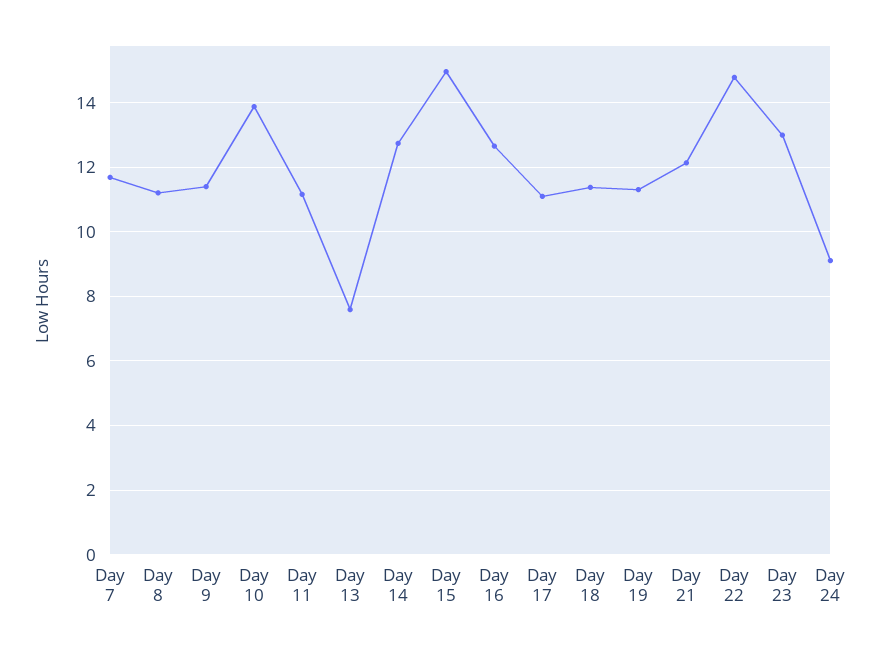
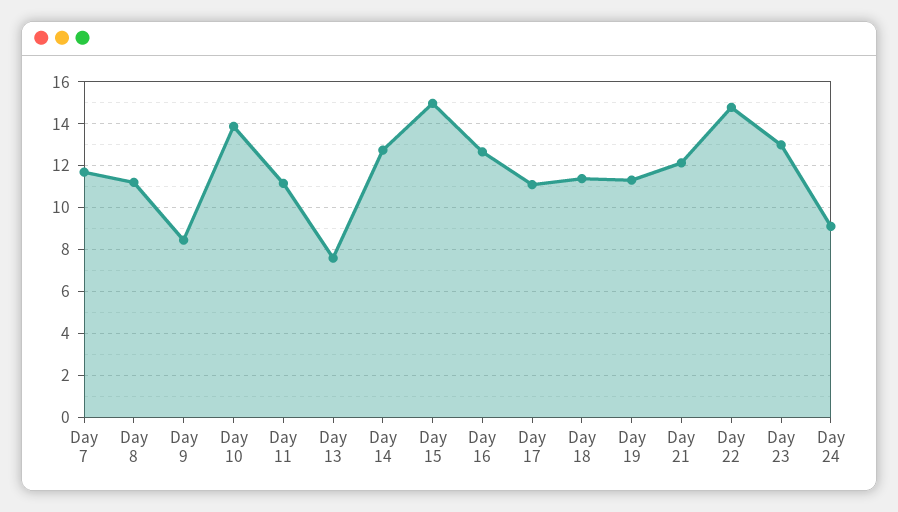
Day 9: 11.4 -> 8.5

